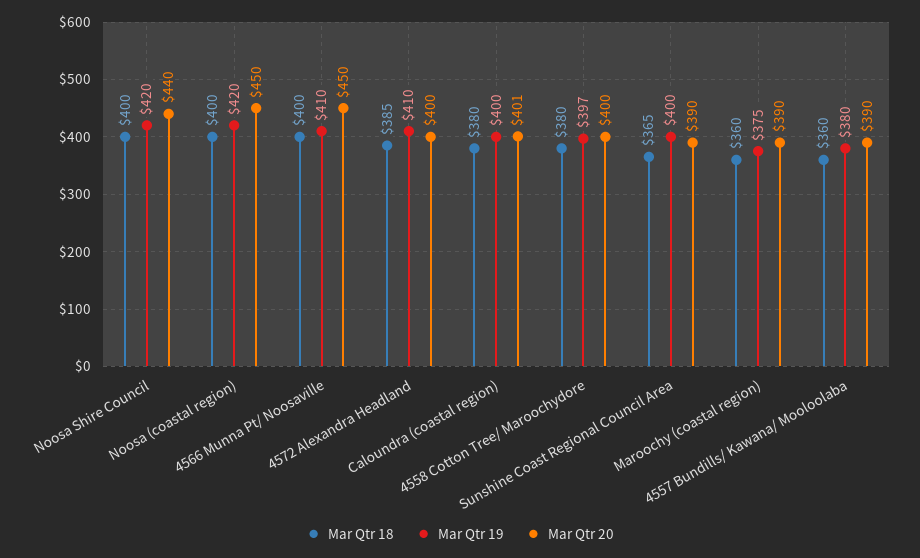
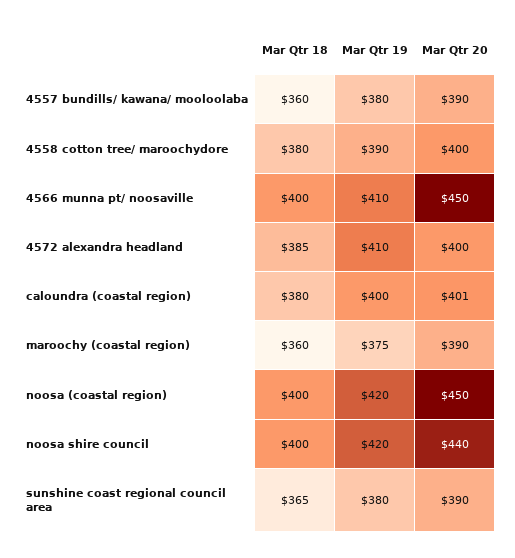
Mar Qtr 19, 4558 Cotton Tree/ Maroochydore: 397 -> 390
Mar Qtr 19, Sunshine Coast Regional Council Area: 400 -> 380

